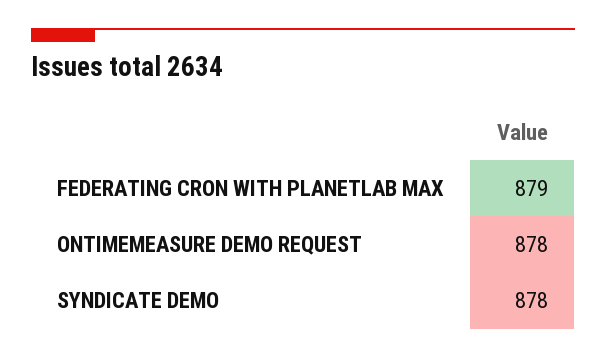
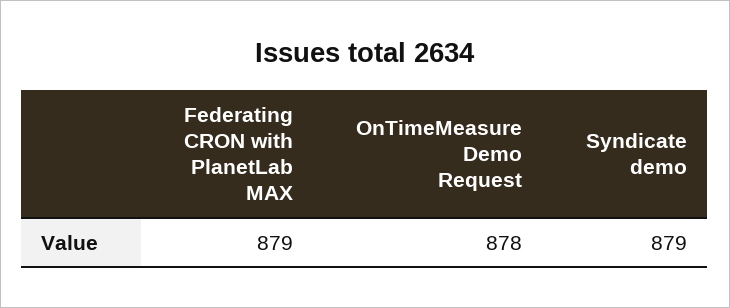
SYNDICATE DEMO: 878 -> 879

